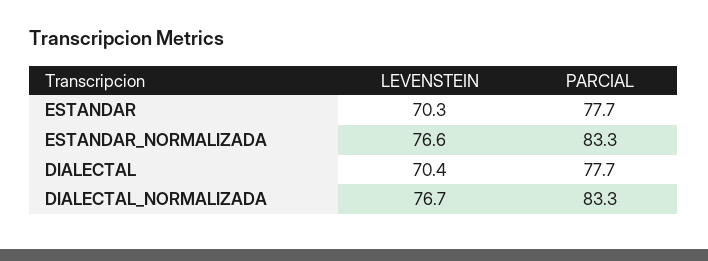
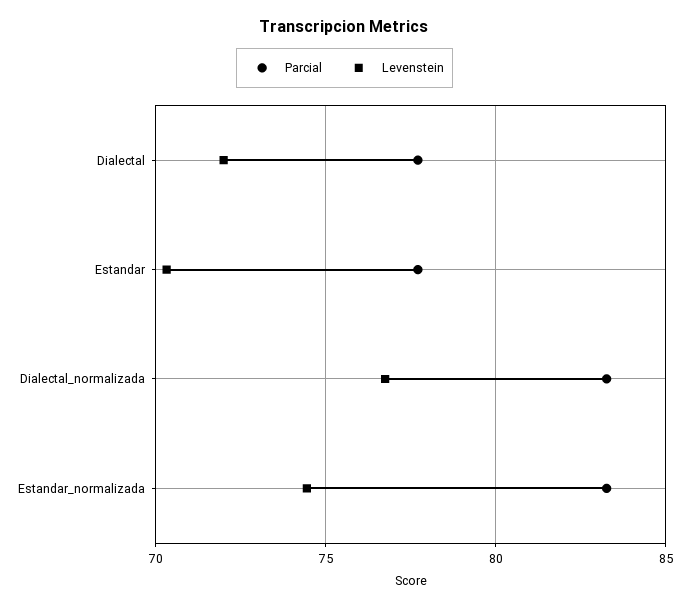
LEVENSTEIN, ESTANDAR_NORMALIZADA: 76.6 -> 74.5
LEVENSTEIN, DIALECTAL: 70.4 -> 72

